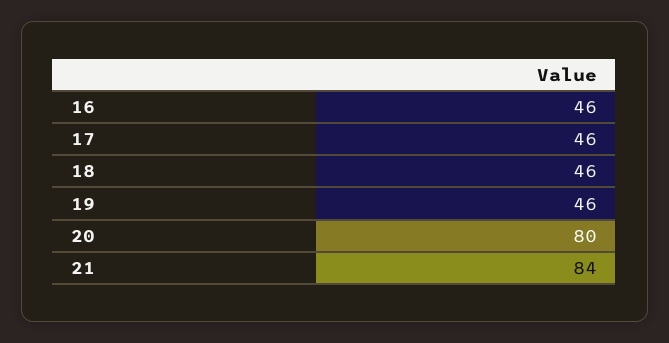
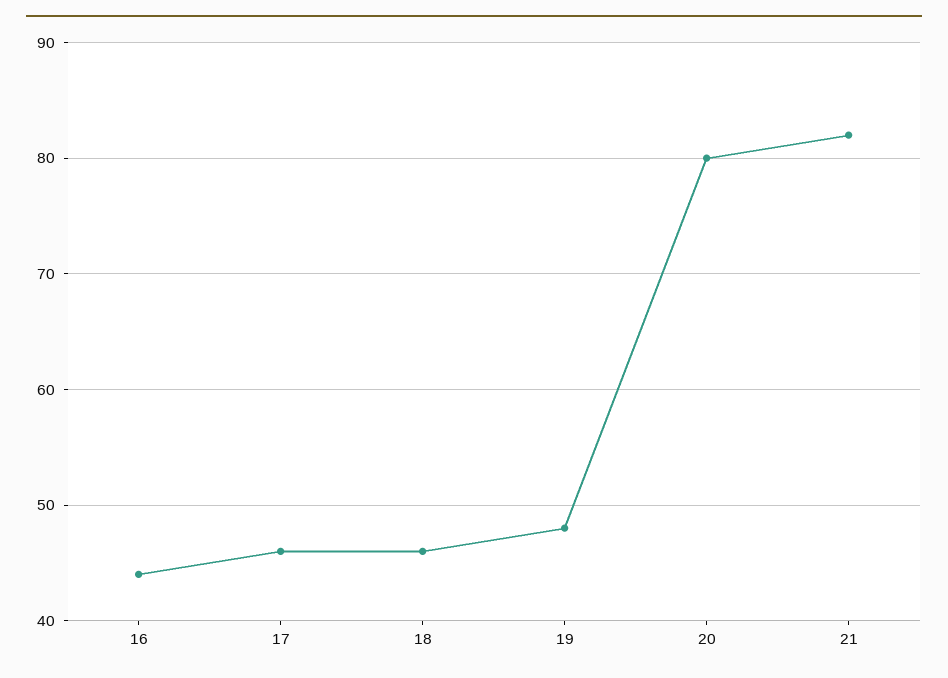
16: 46 -> 44
19: 46 -> 48
21: 84 -> 82

